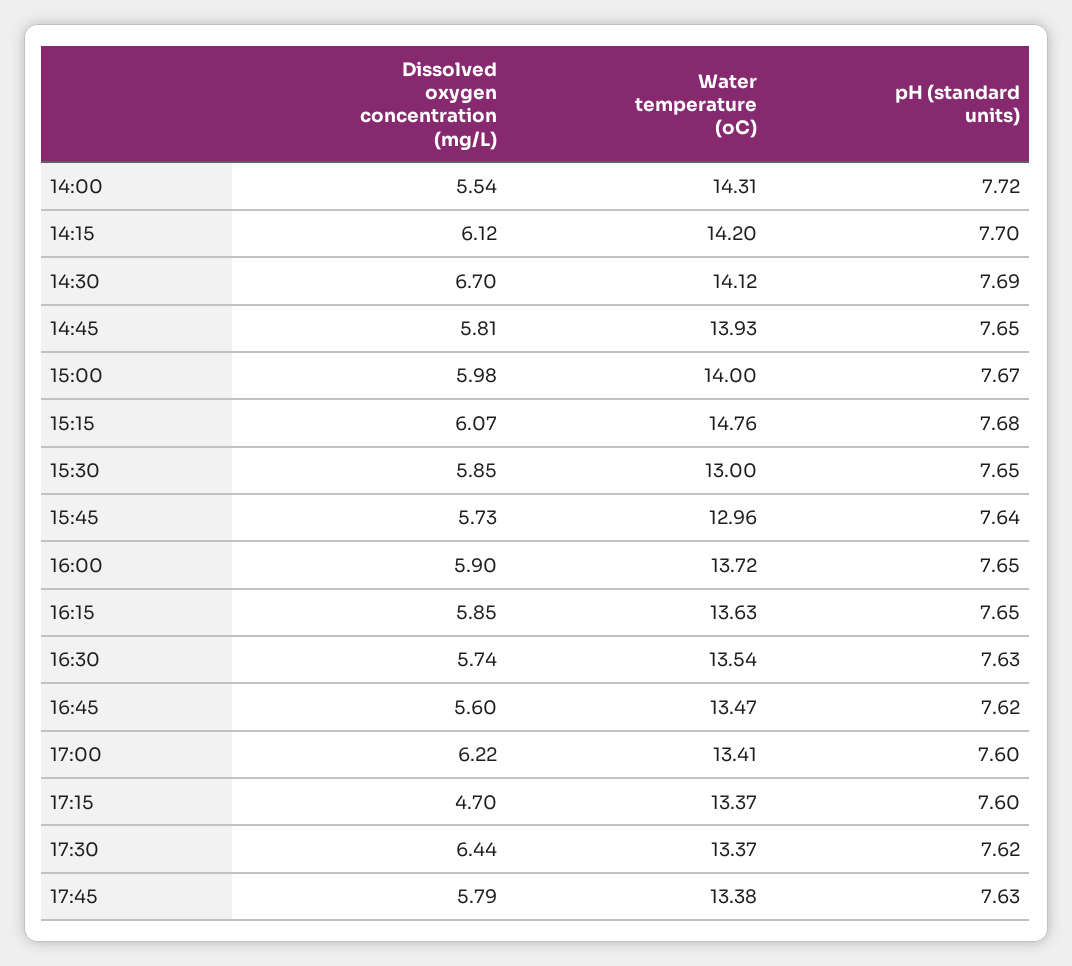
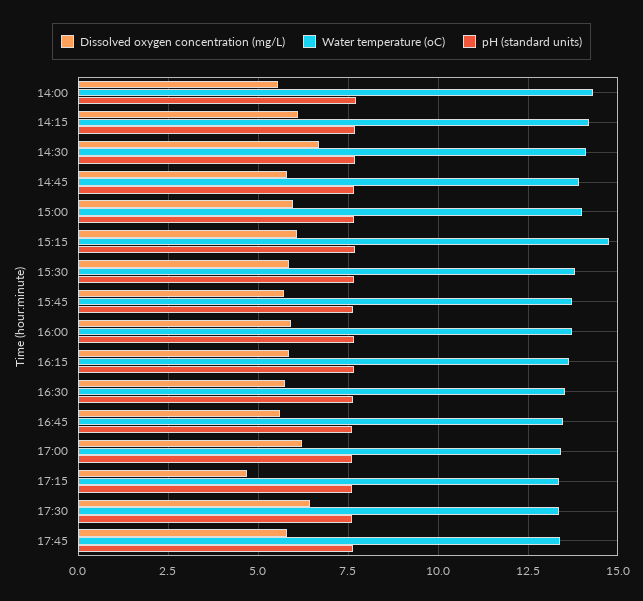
Water temperature (oC), 15:30: 13 -> 13.75
Water temperature (oC), 15:45: 12.96 -> 13.75

